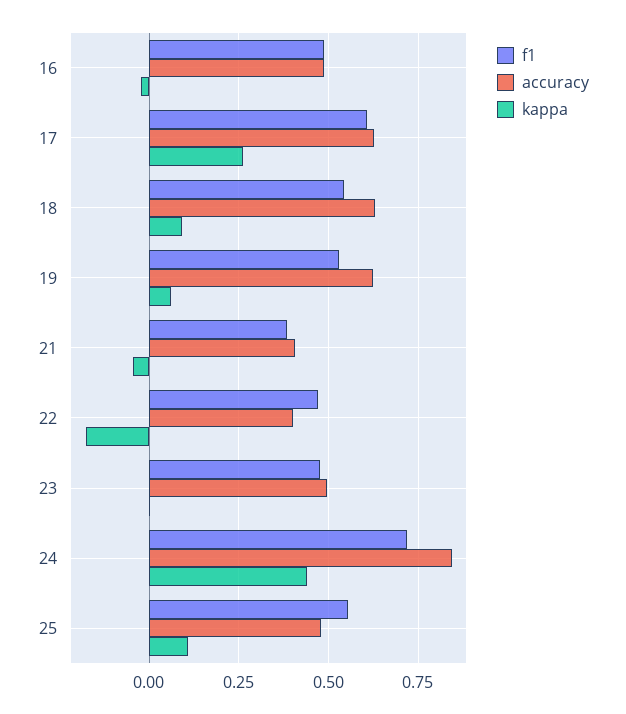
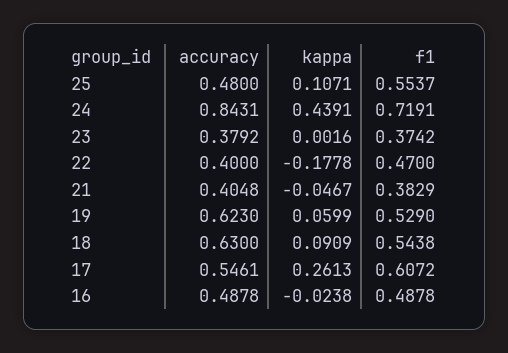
accuracy, 17: 0.625 -> 0.5461
f1, 23: 0.475 -> 0.3742
accuracy, 23: 0.5 -> 0.3792

